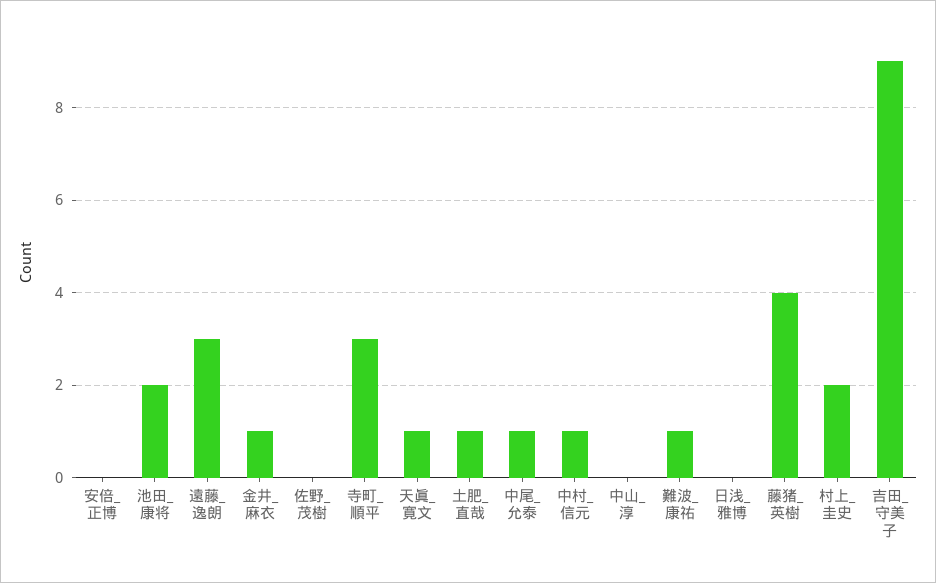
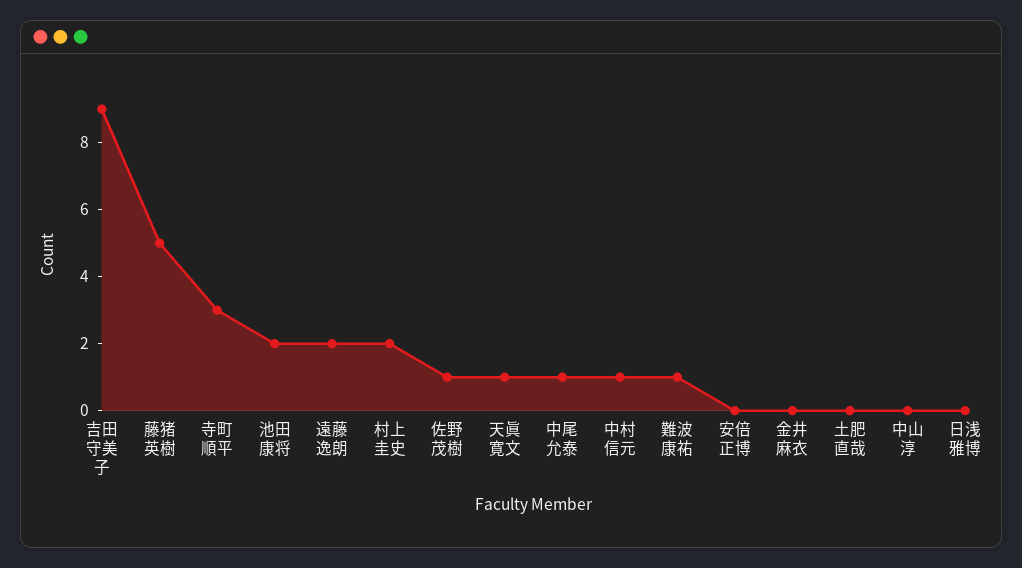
遠藤_逸朗: 3 -> 2
金井_麻衣: 1 -> 0
佐野_茂樹: 0 -> 1
土肥_直哉: 1 -> 0
藤猪_英樹: 4 -> 5

